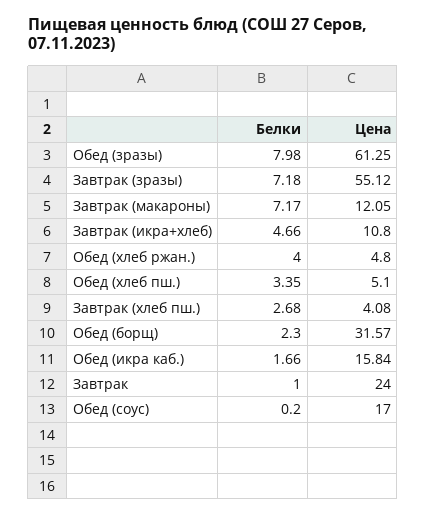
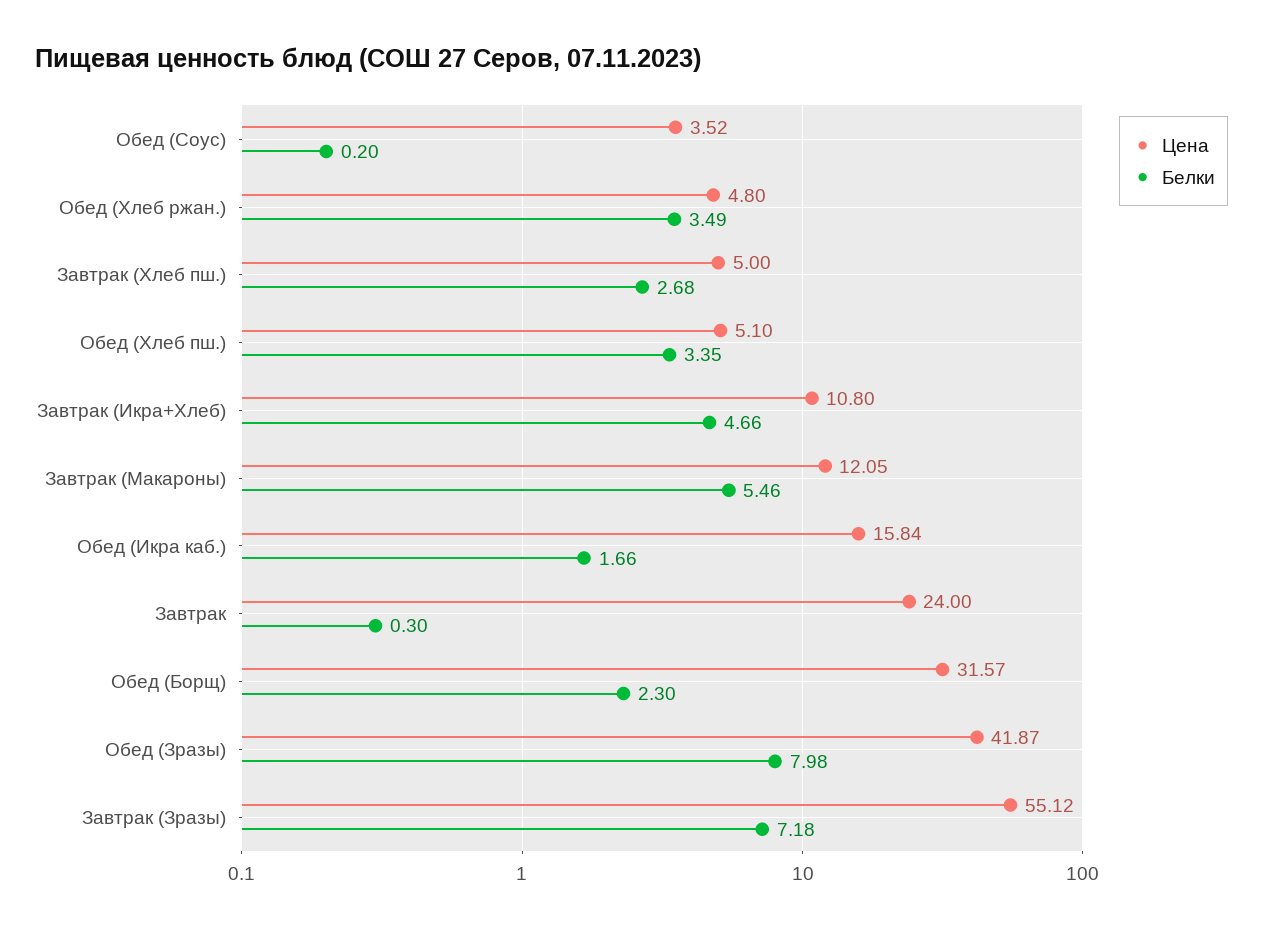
Цена, Обед (зразы): 61.25 -> 41.87
Белки, Завтрак (макароны): 7.17 -> 5.46
Белки, Обед (хлеб ржан.): 4 -> 3.49
Цена, Завтрак (хлеб пш.): 4.08 -> 5
Белки, Завтрак: 1 -> 0.3
Цена, Обед (соус): 17 -> 3.52

